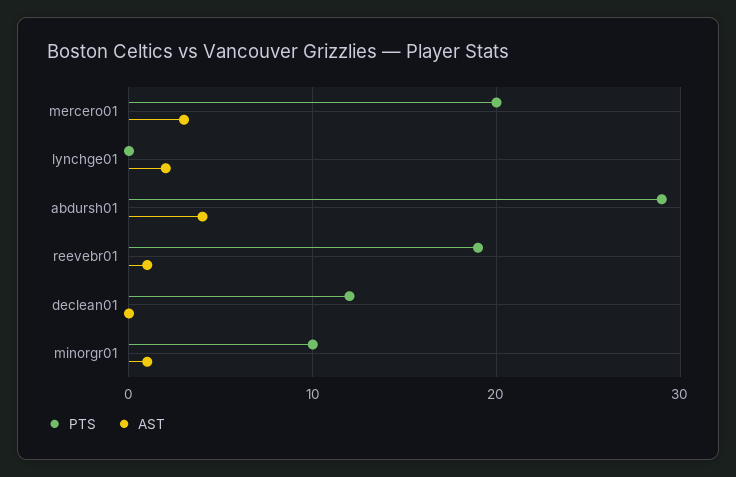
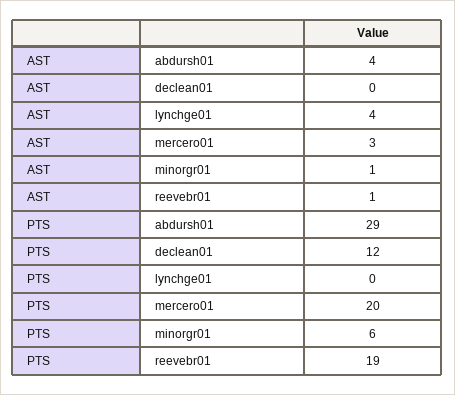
AST, lynchge01: 2 -> 4
PTS, minorgr01: 10 -> 6

